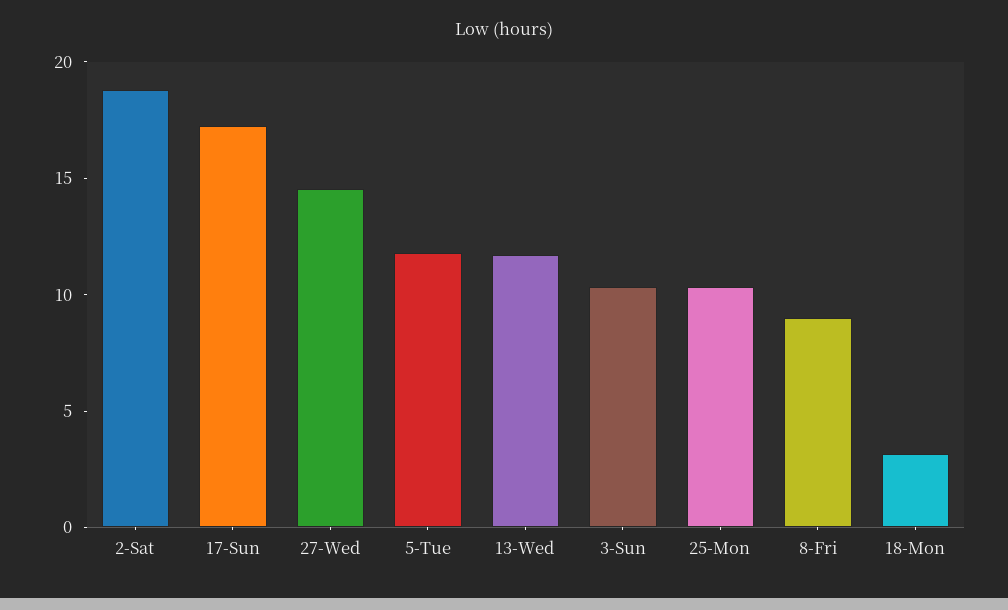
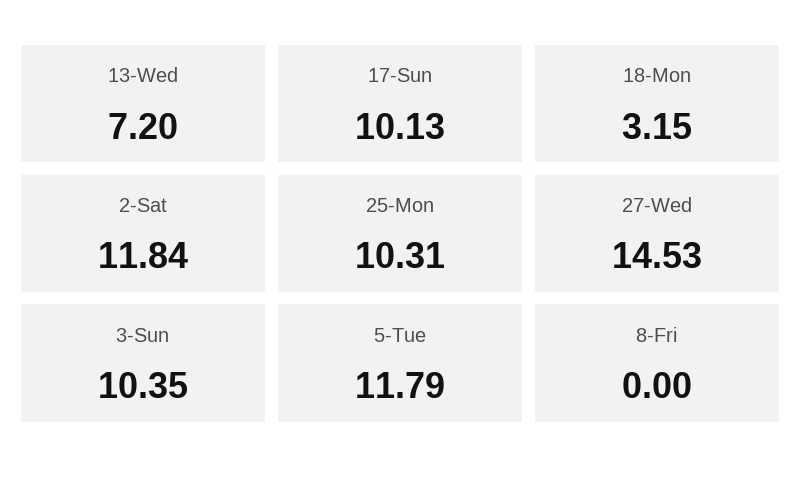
2-Sat: 19 -> 11.84
17-Sun: 17 -> 10.13
13-Wed: 12 -> 7.2
8-Fri: 9 -> 0

